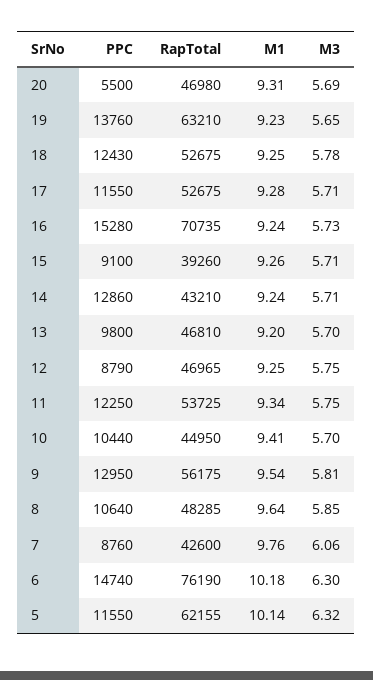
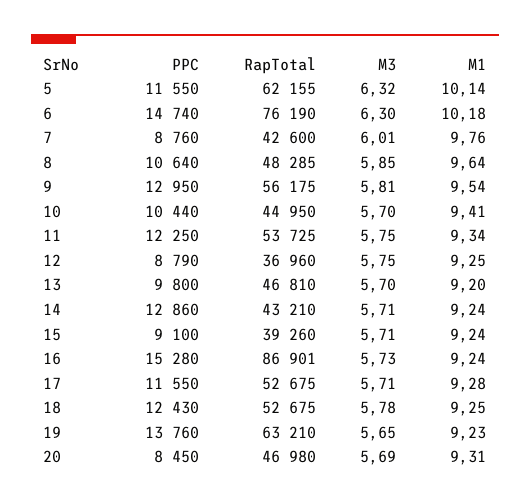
PPC, 20: 5500 -> 8450
RapTotal, 16: 70735 -> 86901
M1, 15: 9.26 -> 9.24
RapTotal, 12: 46965 -> 36960
M3, 7: 6.06 -> 6.01

